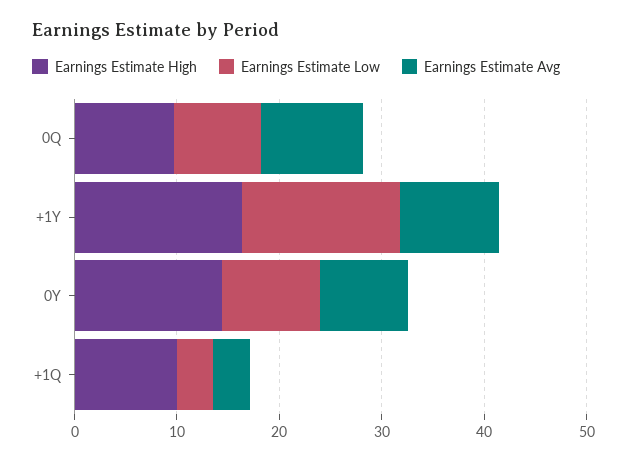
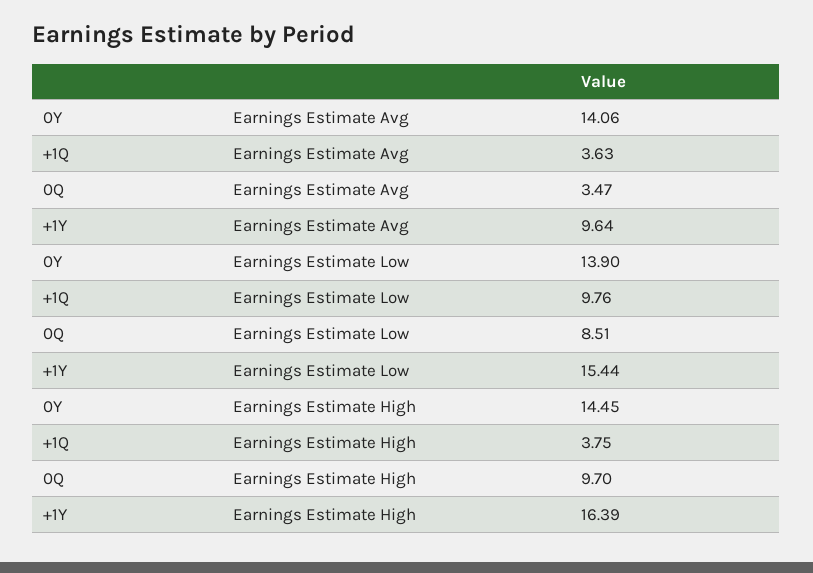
Earnings Estimate Avg, 0Q: 10 -> 3.47
Earnings Estimate Low, 0Y: 10 -> 13.9
Earnings Estimate Avg, 0Y: 8 -> 14.06
Earnings Estimate High, +1Q: 10 -> 3.75
Earnings Estimate Low, +1Q: 4 -> 9.76

